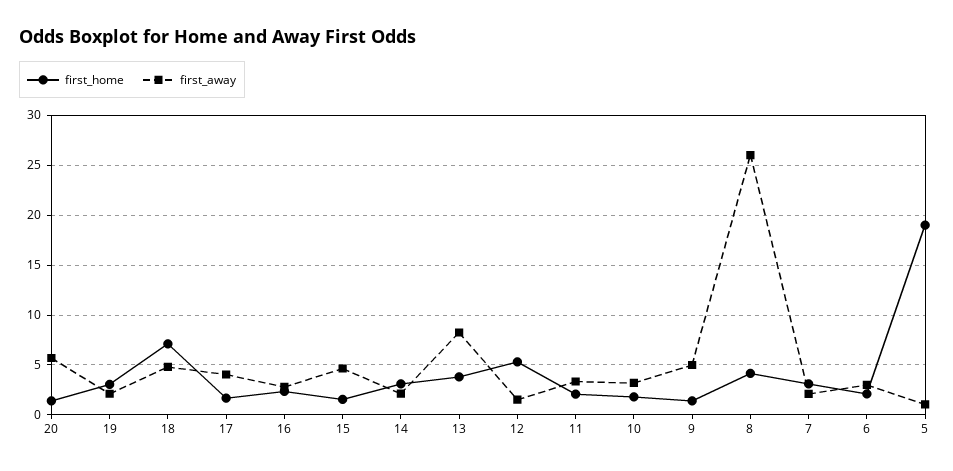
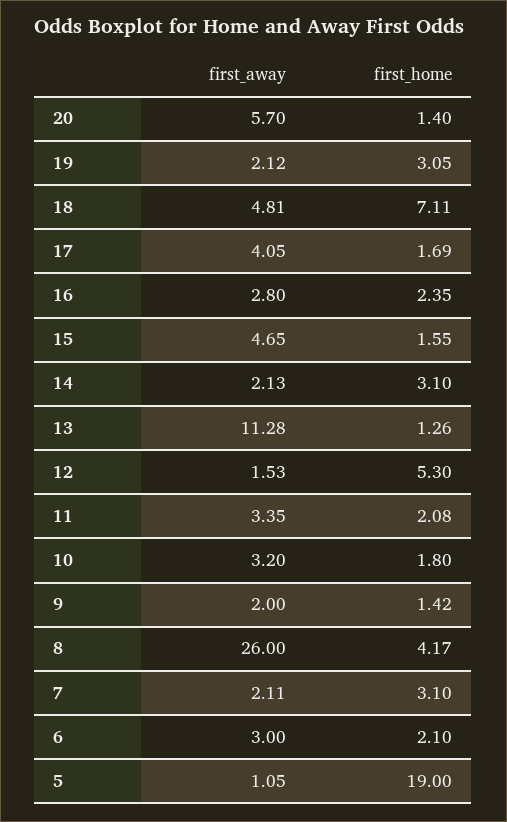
first_home, 13: 4 -> 1.26
first_away, 13: 8 -> 11.28
first_away, 9: 5 -> 2

